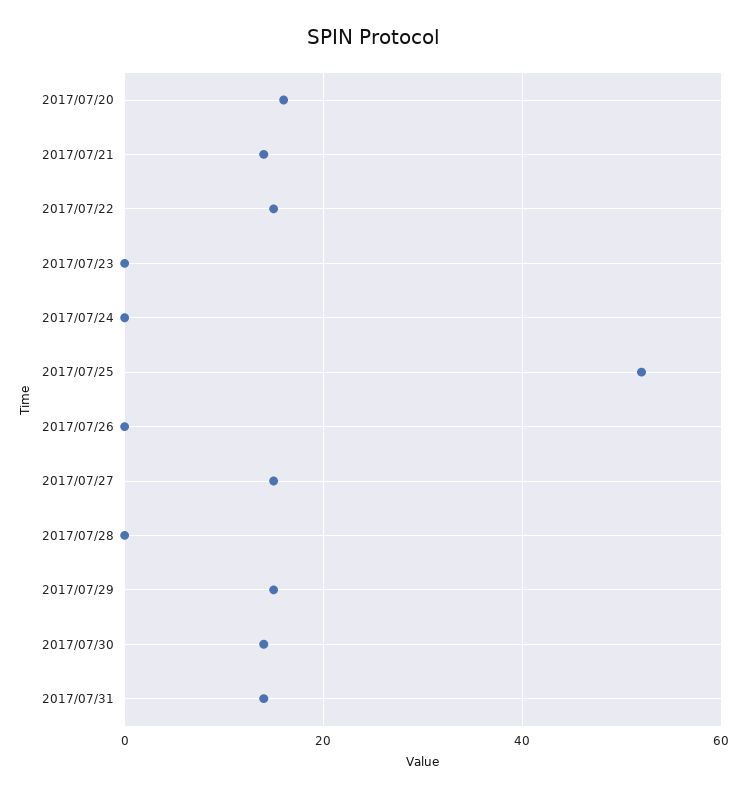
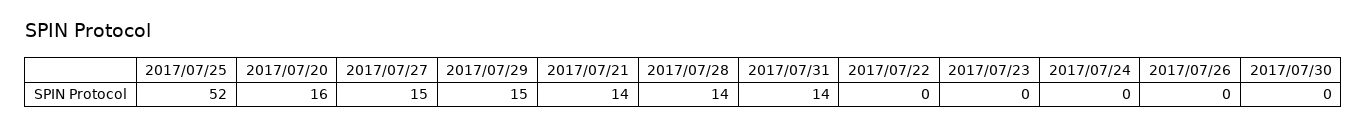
2017/07/22: 15 -> 0
2017/07/28: 0 -> 14
2017/07/30: 15 -> 0

